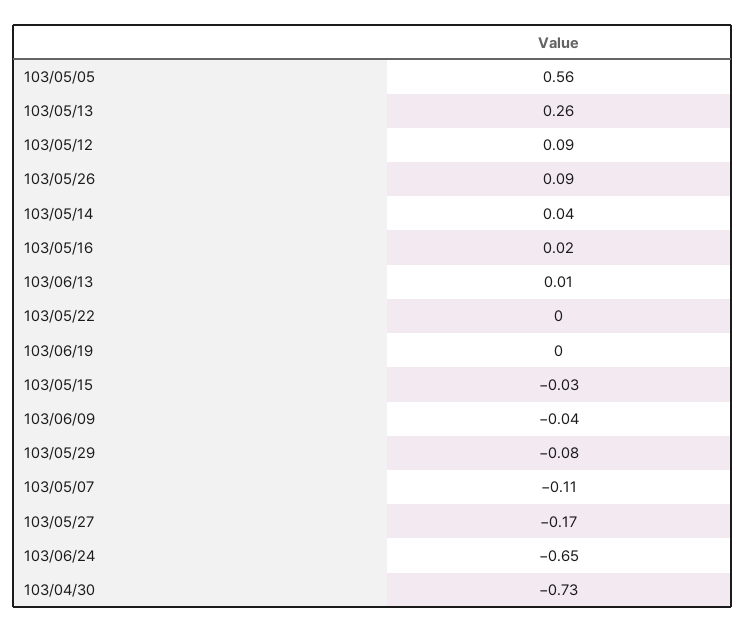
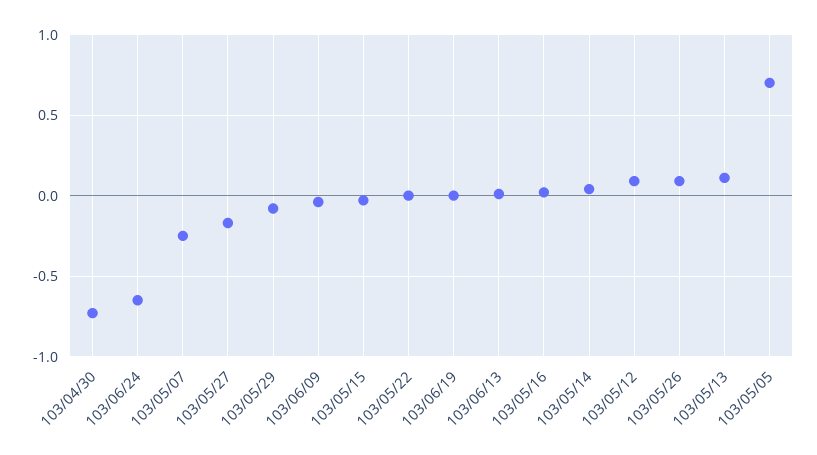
103/05/05: 0.56 -> 0.7
103/05/13: 0.26 -> 0.1
103/05/07: -0.11 -> -0.25

